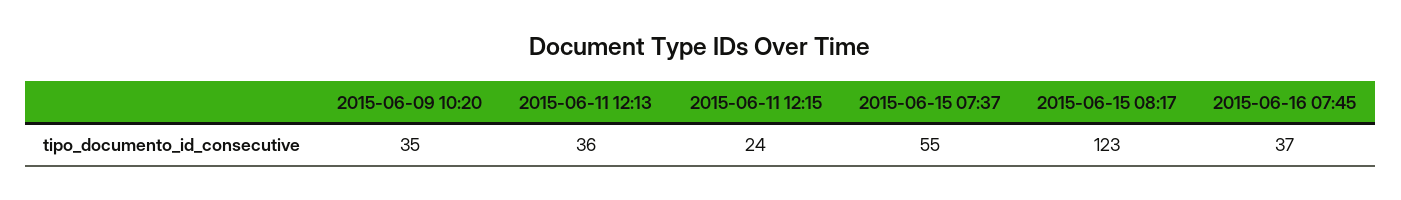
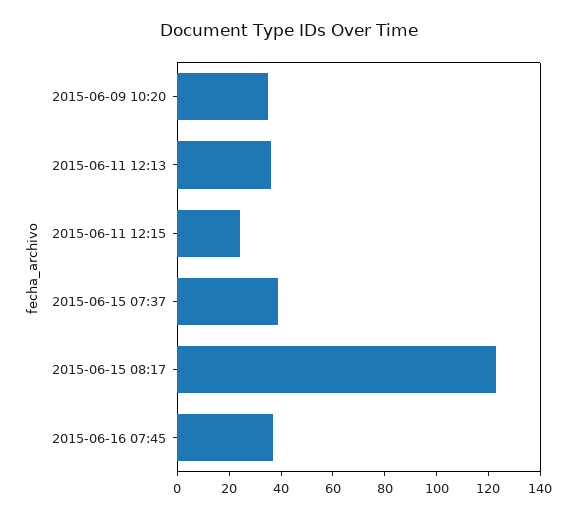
2015-06-15 07:37: 55 -> 40

